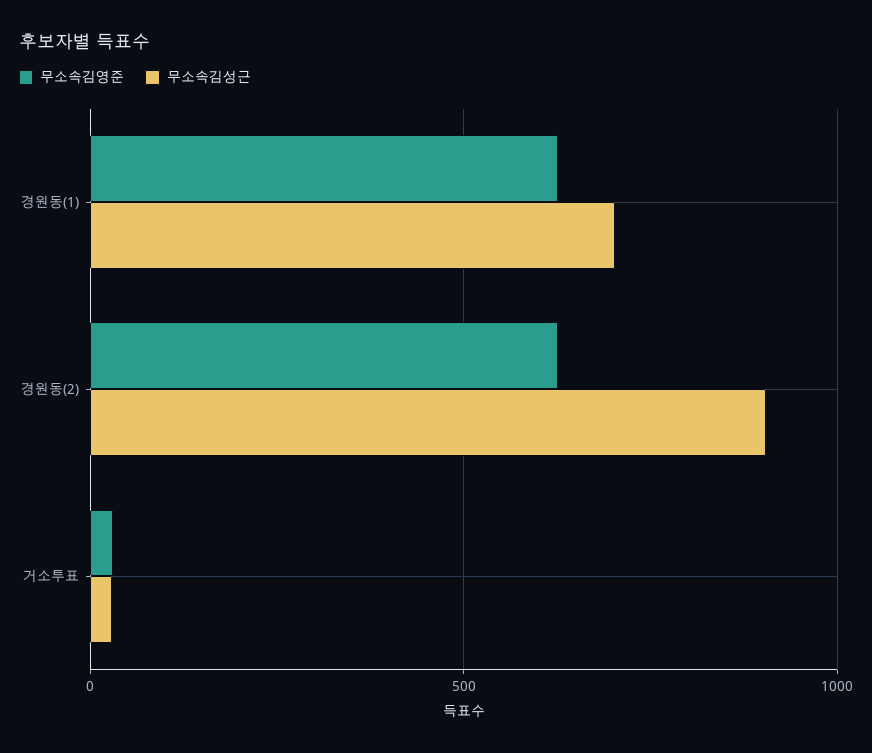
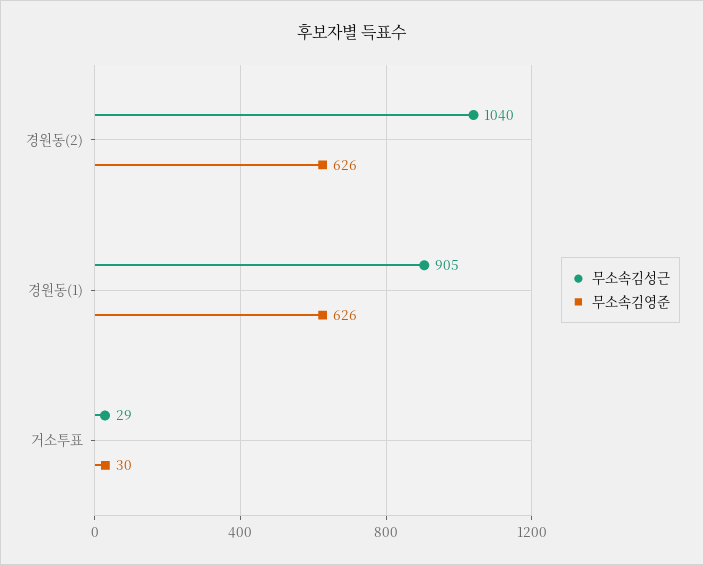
무소속김성근, 경원동(1): 700 -> 905
무소속김성근, 경원동(2): 900 -> 1040

